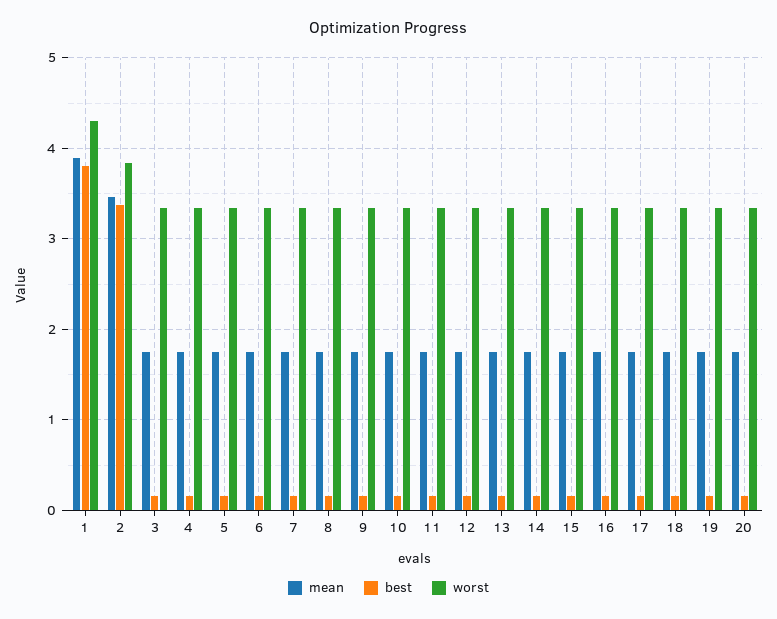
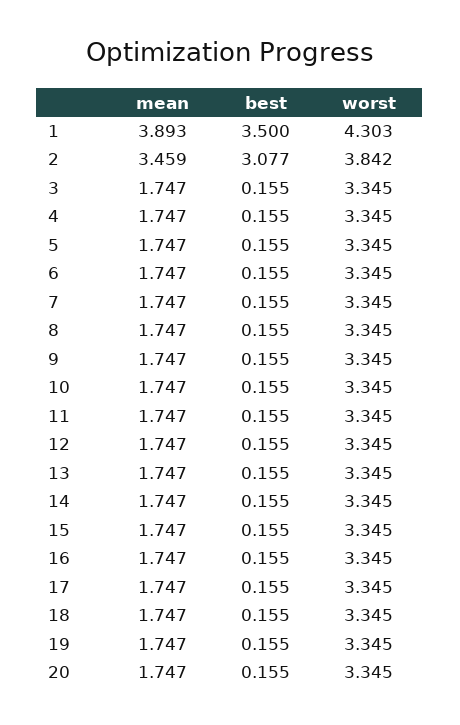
best, 1: 3.8 -> 3.5
best, 2: 3.4 -> 3.077

